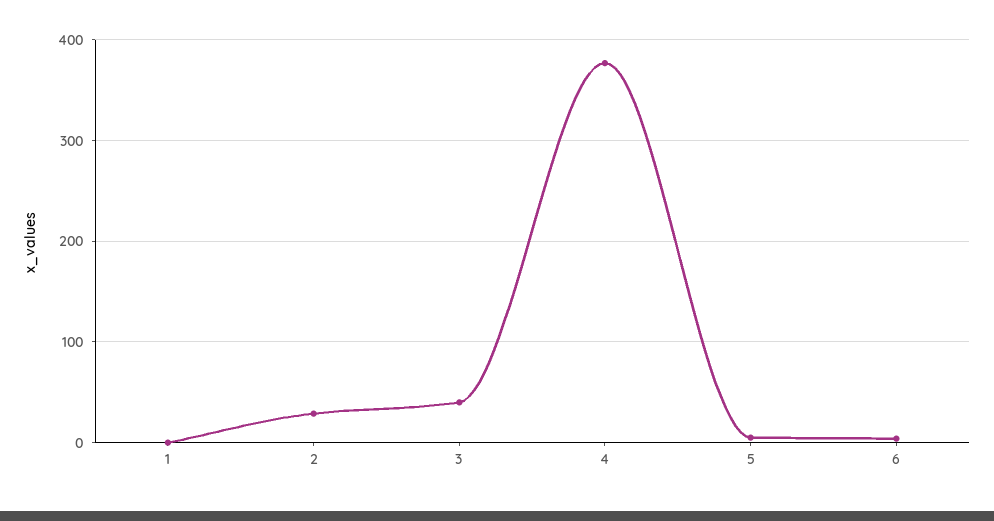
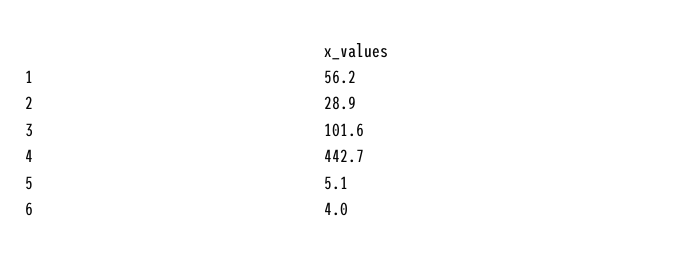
1: 0 -> 56.2
3: 40 -> 101.6
4: 380 -> 442.7

